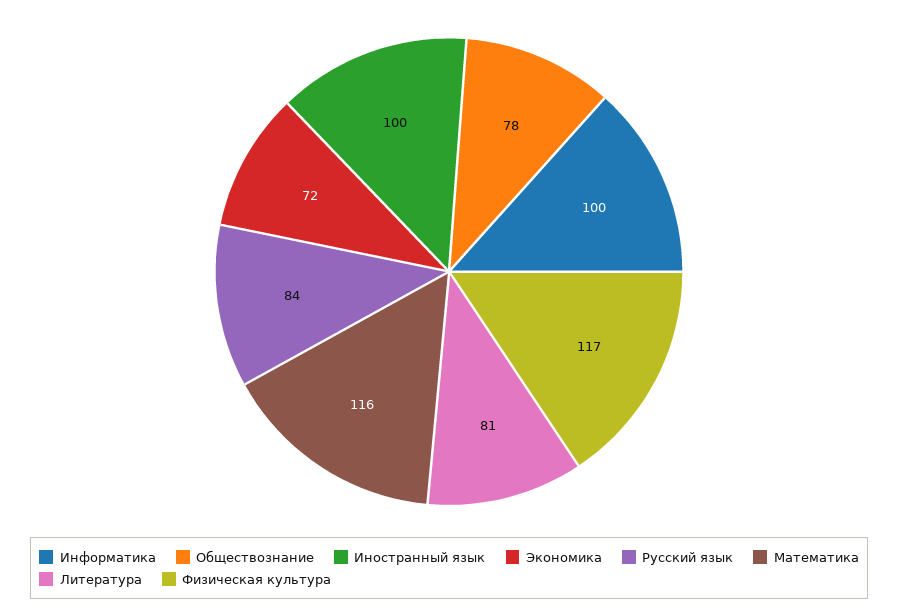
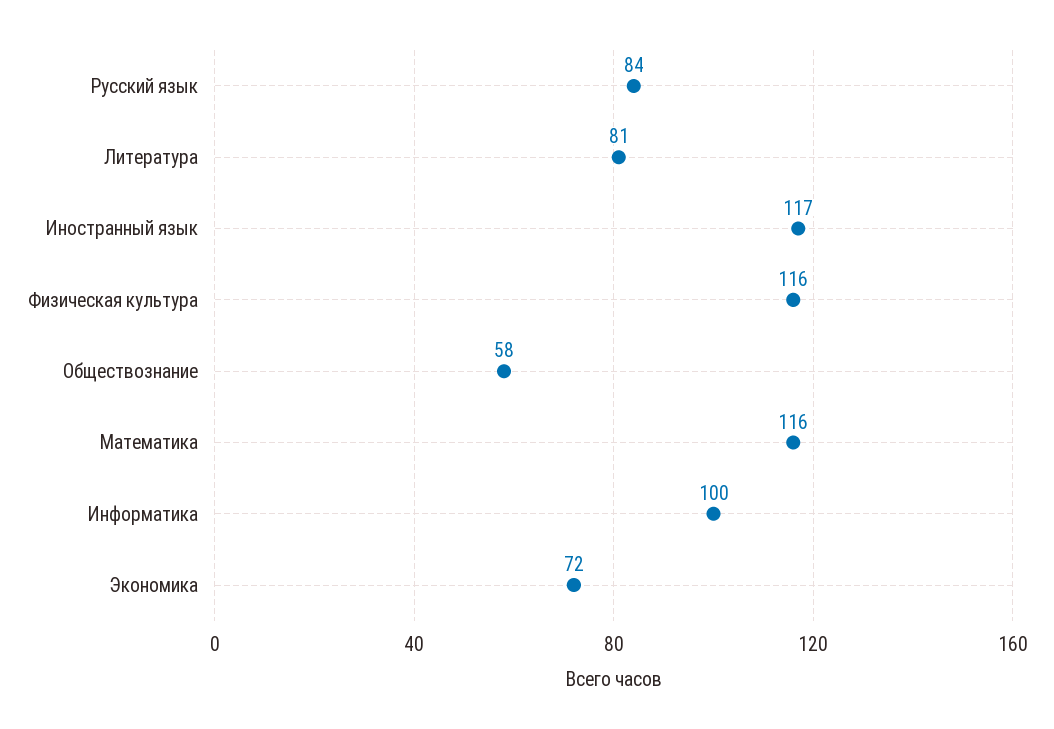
Обществознание: 78 -> 58
Иностранный язык: 100 -> 117
Физическая культура: 117 -> 116

